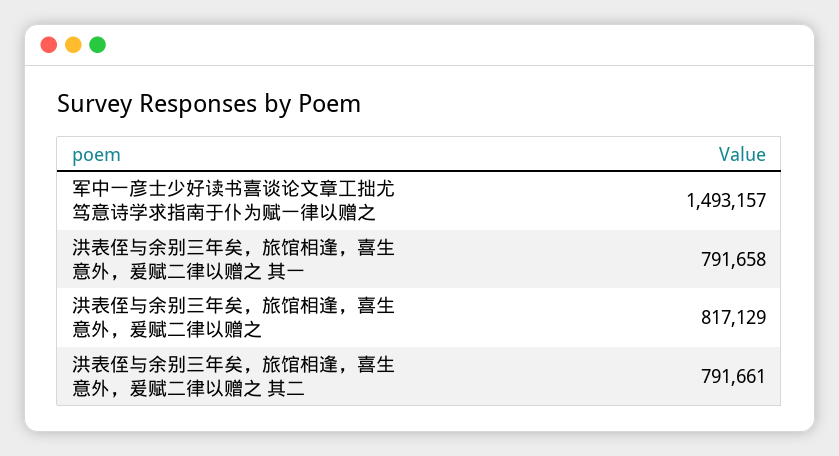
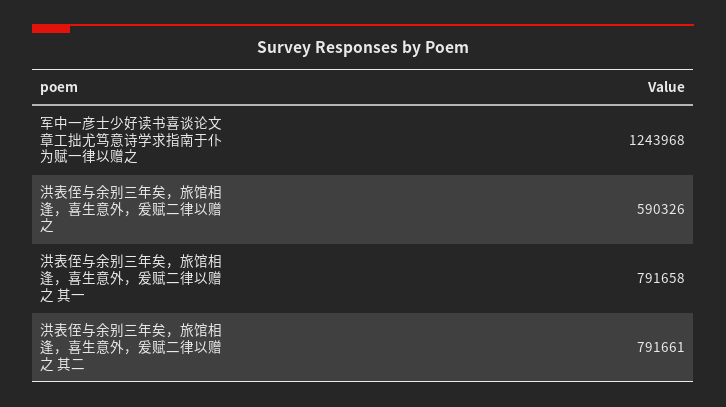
军中一彦士少好读书喜谈论文章工拙尤笃意诗学求指南于仆为赋一律以赠之: 1493157 -> 1243968
洪表侄与余别三年矣，旅馆相逢，喜生意外，爰赋二律以赠之: 817129 -> 590326

